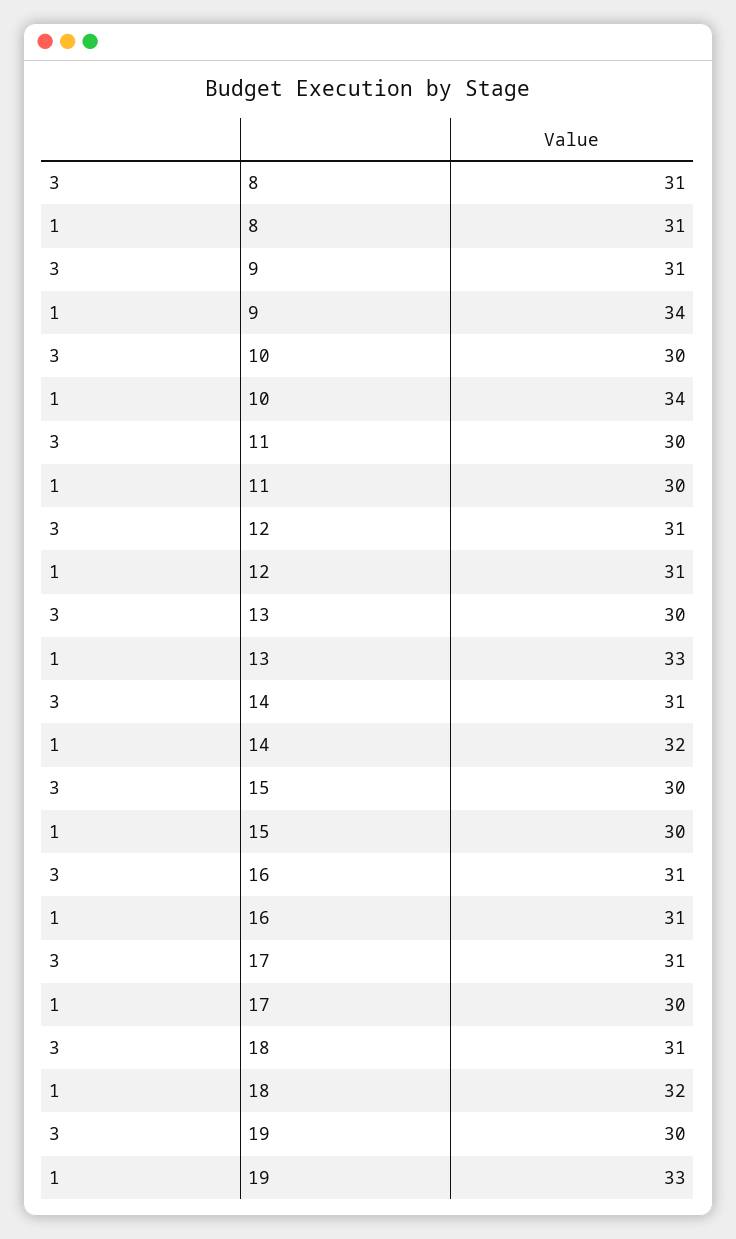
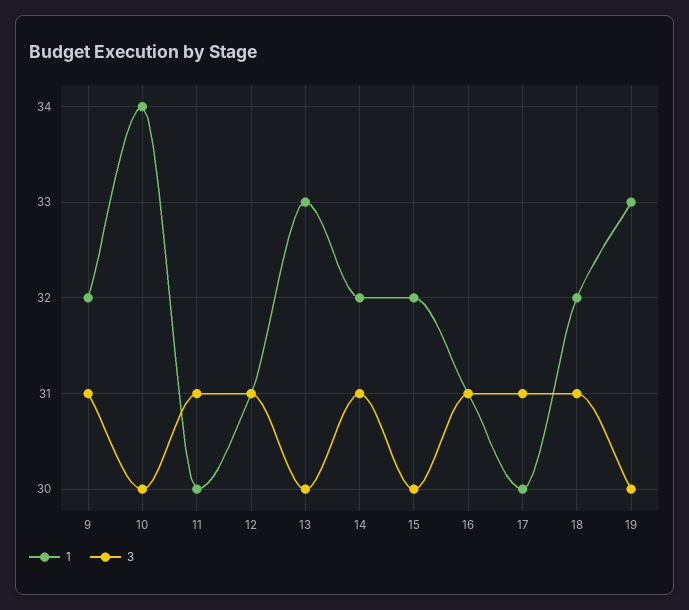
3, 8: 31 -> none
1, 8: 31 -> none
1, 9: 34 -> 32
3, 11: 30 -> 31
1, 15: 30 -> 32

